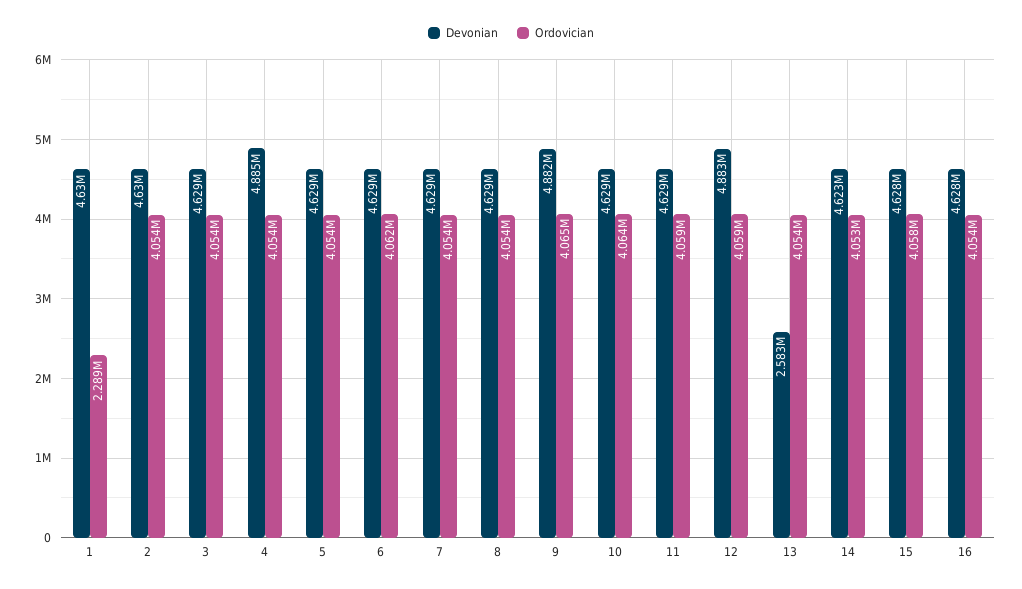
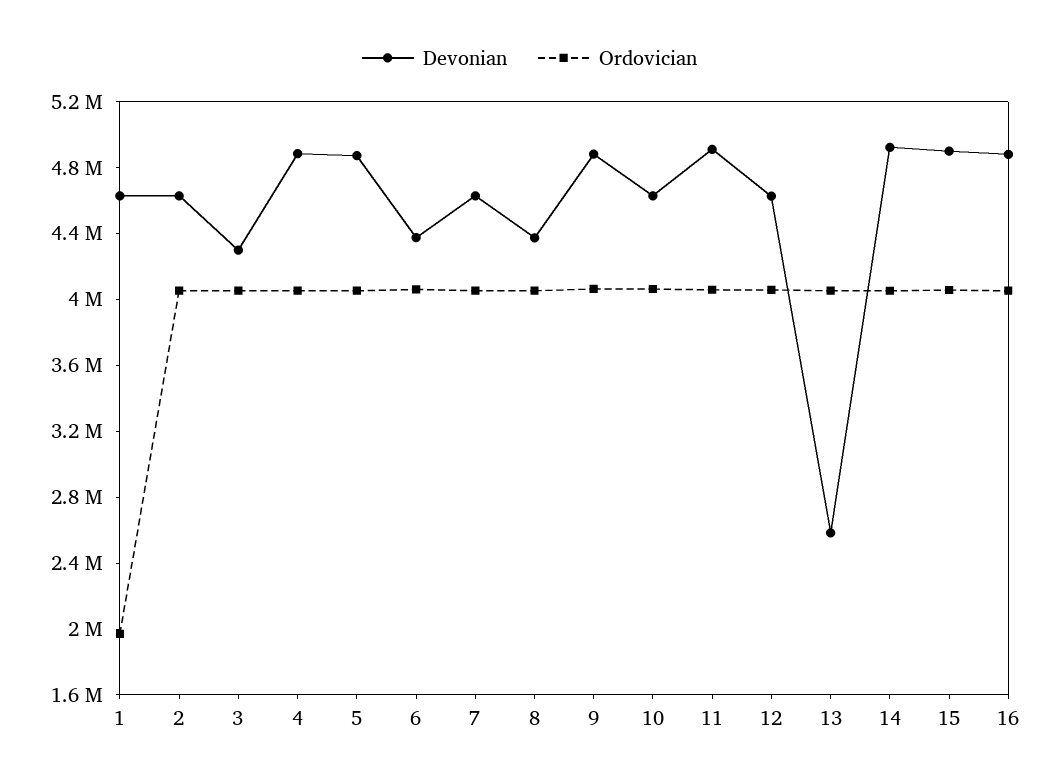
Ordovician, 1: 2289000 -> 2000000
Devonian, 3: 4629000 -> 4300000
Devonian, 5: 4629000 -> 4900000
Devonian, 6: 4629000 -> 4400000
Devonian, 8: 4629000 -> 4400000
Devonian, 11: 4629000 -> 4900000
Devonian, 12: 4883000 -> 4600000
Devonian, 14: 4623000 -> 4900000
Devonian, 15: 4628000 -> 4900000
Devonian, 16: 4628000 -> 4900000

